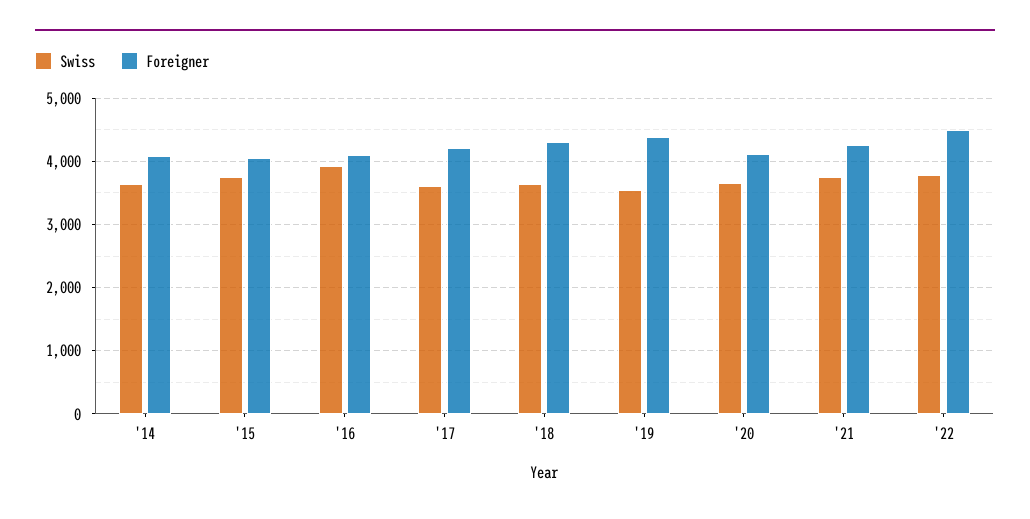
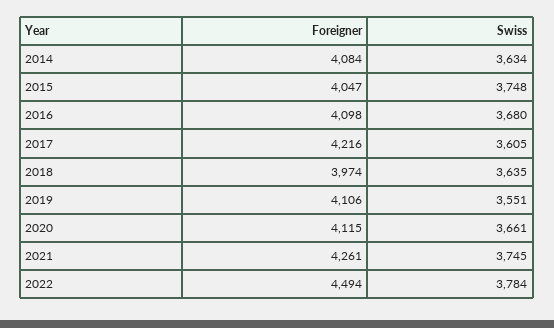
Swiss, '16: 3900 -> 3680
Foreigner, '18: 4300 -> 3974
Foreigner, '19: 4400 -> 4106

